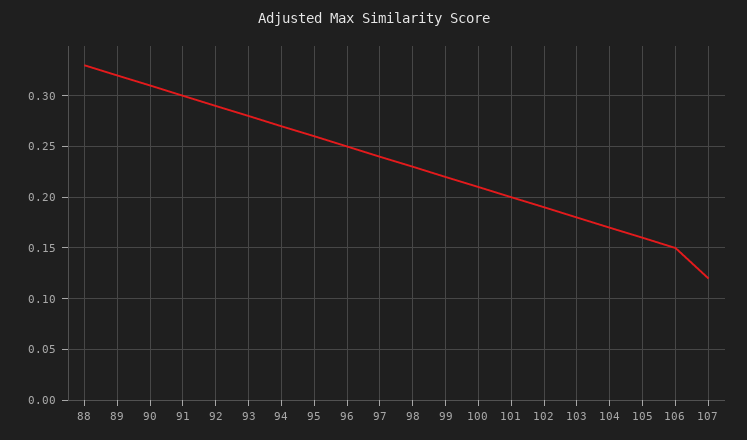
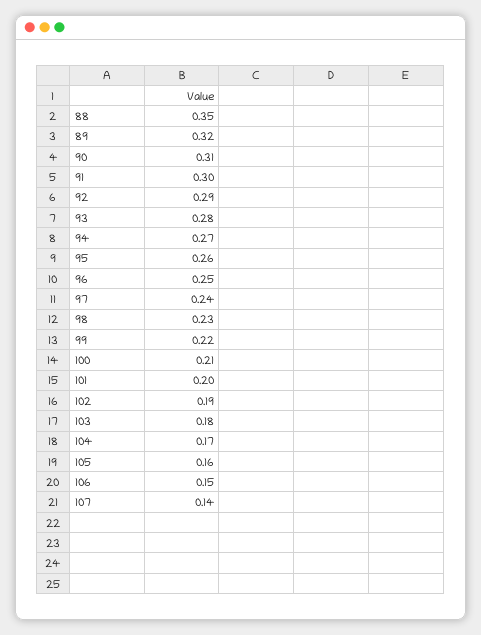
88: 0.33 -> 0.35
107: 0.12 -> 0.14

